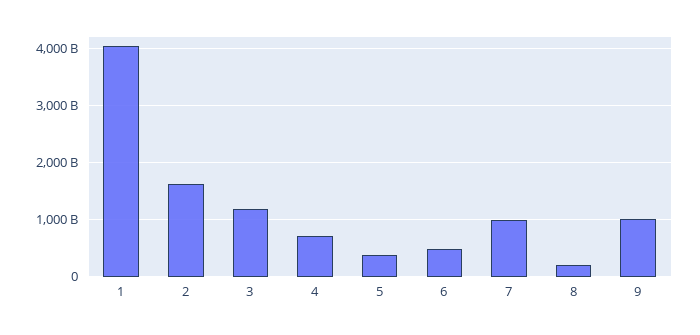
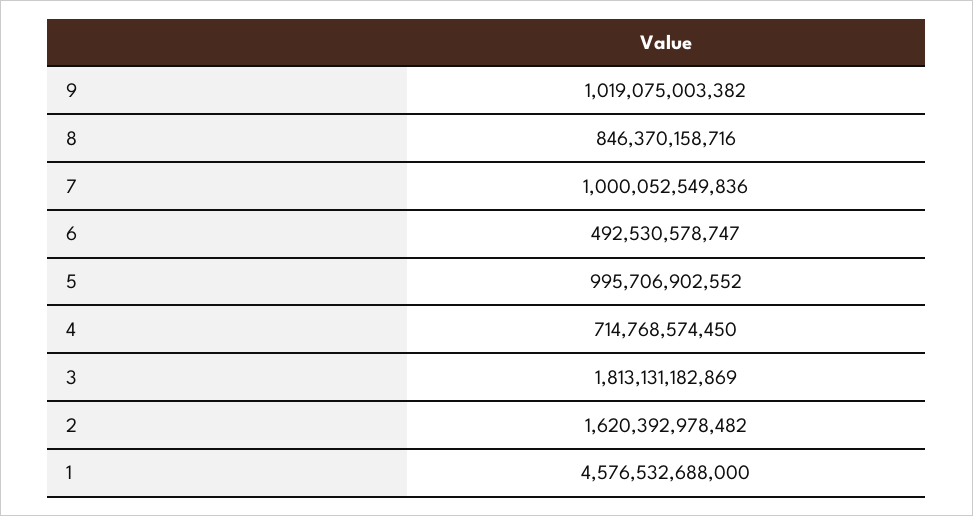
1: 4000000000000 -> 4576532688000
3: 1200000000000 -> 1813131182869
5: 400000000000 -> 995706902552
8: 200000000000 -> 846370158716

